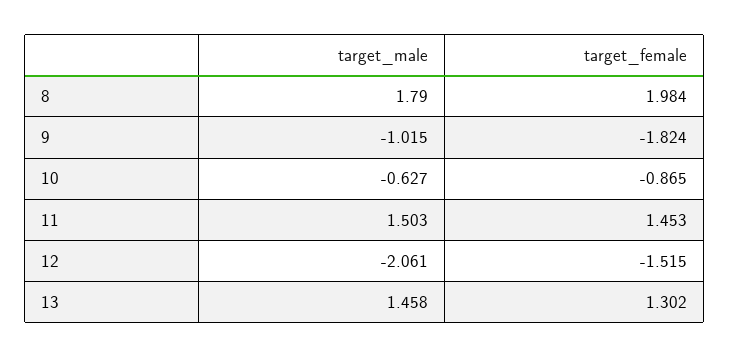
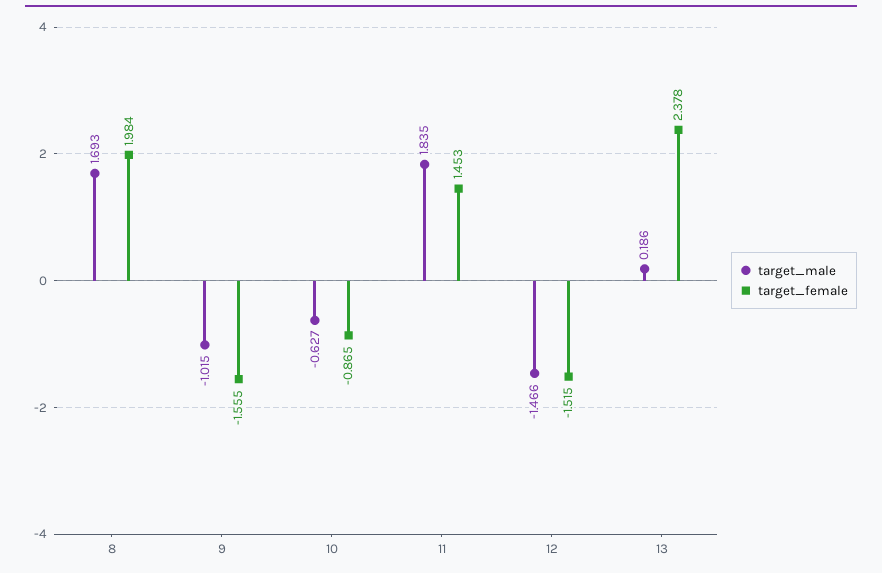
target_male, 8: 1.79 -> 1.693
target_female, 9: -1.824 -> -1.555
target_male, 11: 1.503 -> 1.835
target_male, 12: -2.061 -> -1.466
target_male, 13: 1.458 -> 0.186
target_female, 13: 1.302 -> 2.378

